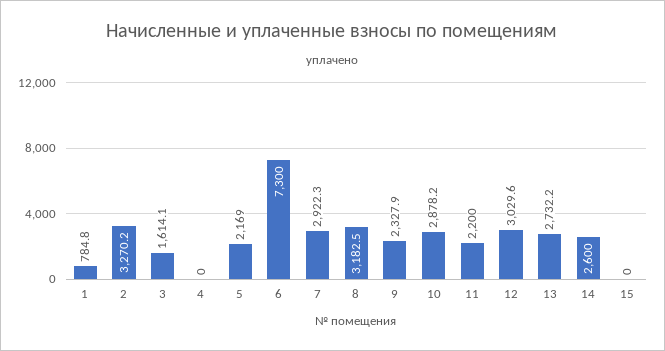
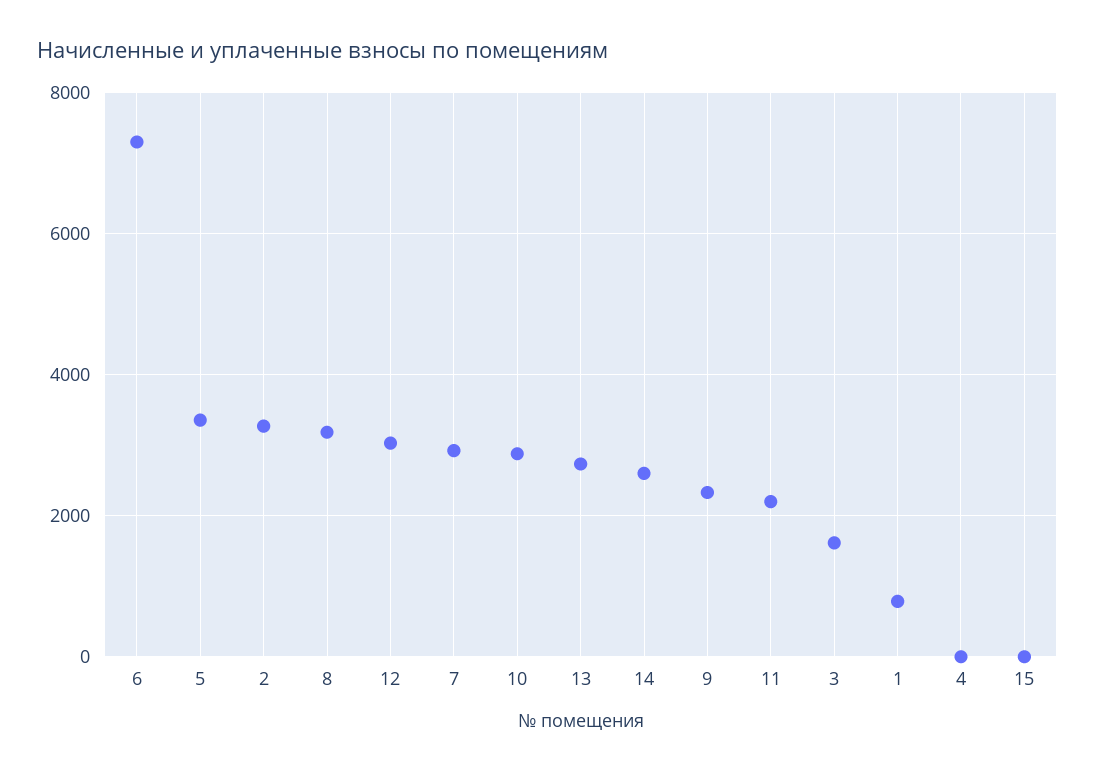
5: 2169 -> 3400

